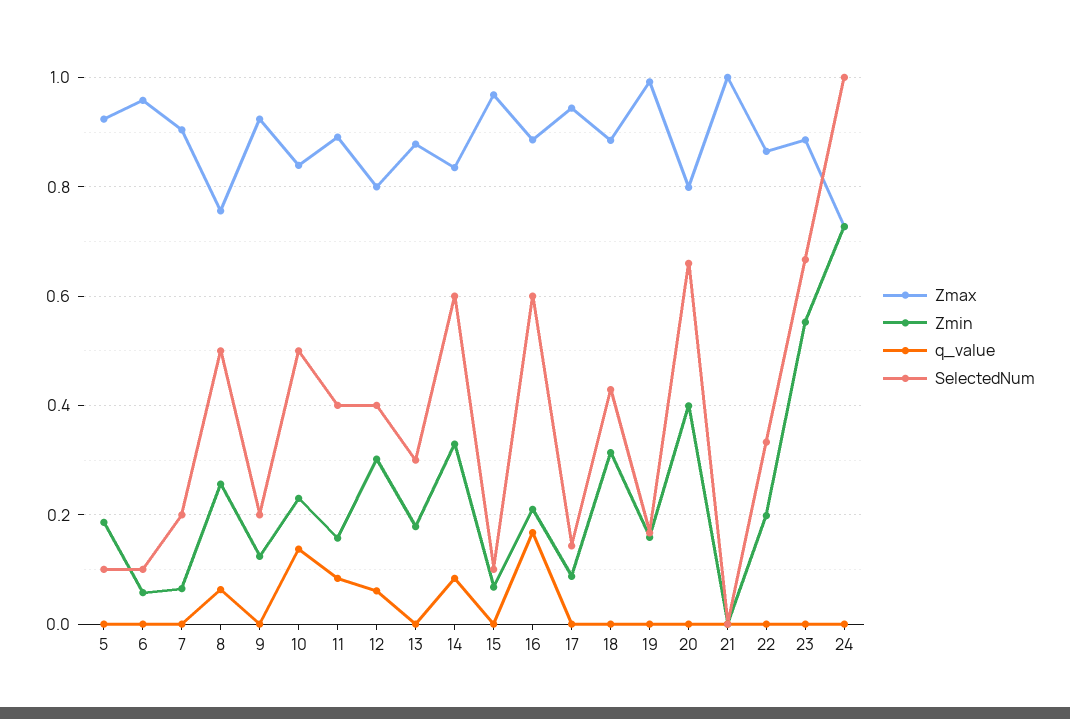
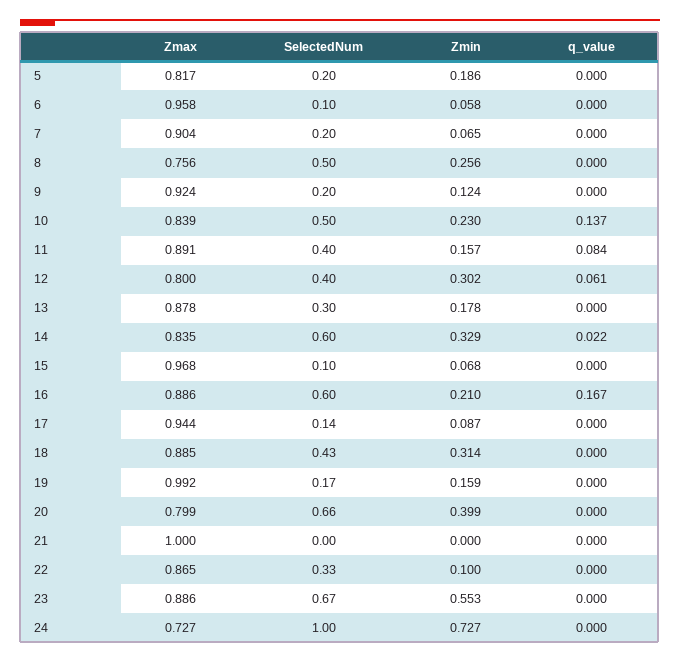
Zmax, 5: 0.92 -> 0.817
SelectedNum, 5: 0.1 -> 0.2
q_value, 8: 0.06 -> 0
q_value, 14: 0.08 -> 0.022
Zmin, 22: 0.2 -> 0.1

